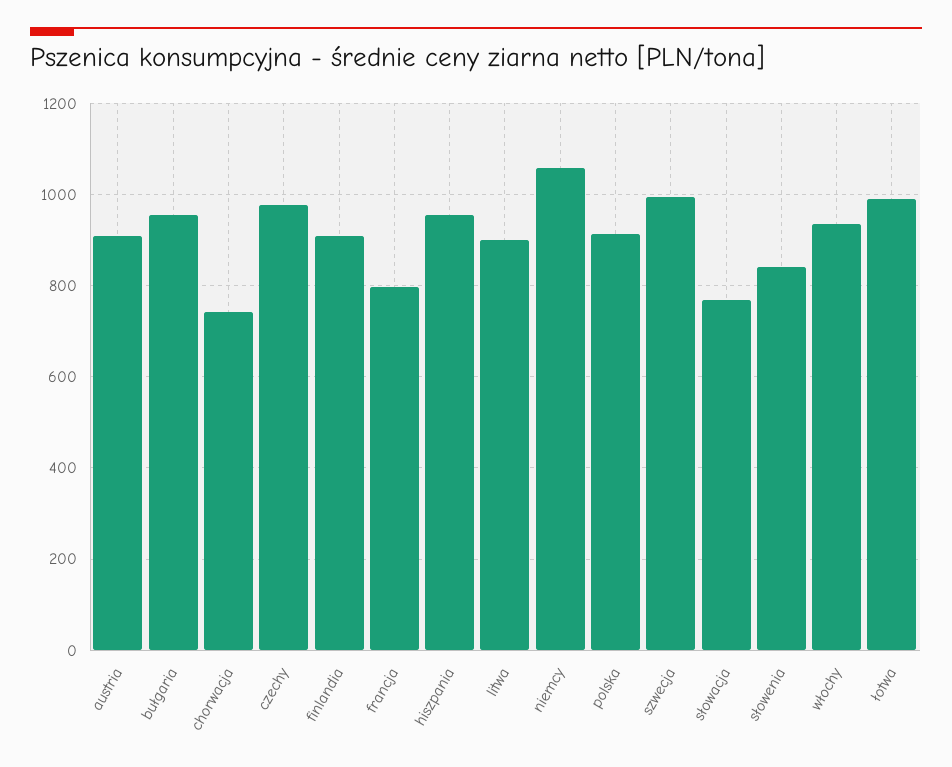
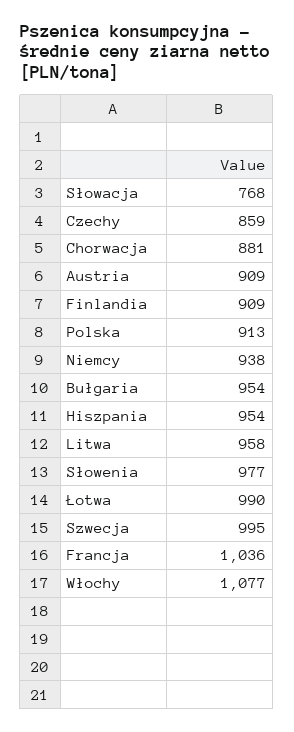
chorwacja: 740 -> 881
czechy: 980 -> 859
francja: 800 -> 1036
litwa: 900 -> 958
niemcy: 1060 -> 938
słowenia: 840 -> 977
włochy: 940 -> 1077

